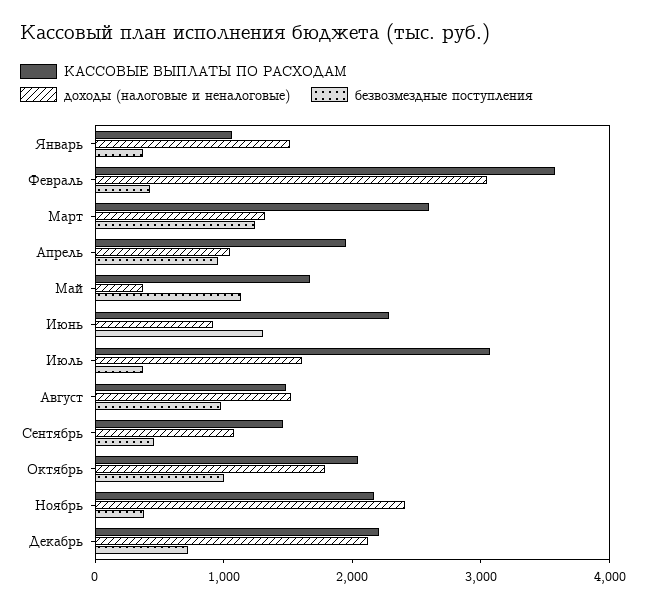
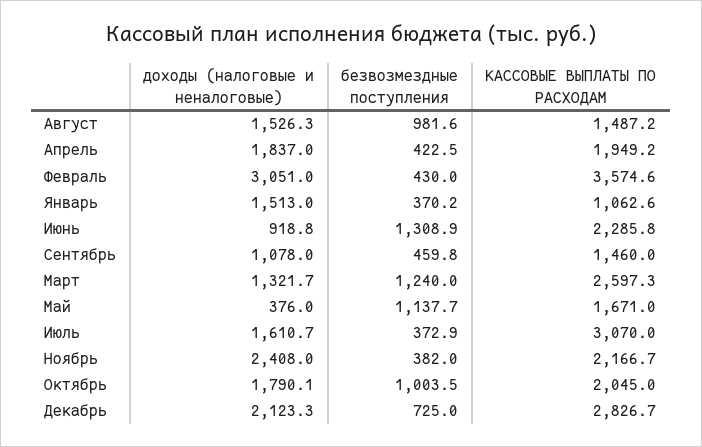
доходы (налоговые и неналоговые), Апрель: 1000 -> 1837
безвозмездные поступления, Апрель: 1000 -> 422.5
КАССОВЫЕ ВЫПЛАТЫ ПО РАСХОДАМ, Декабрь: 2200 -> 2826.7

